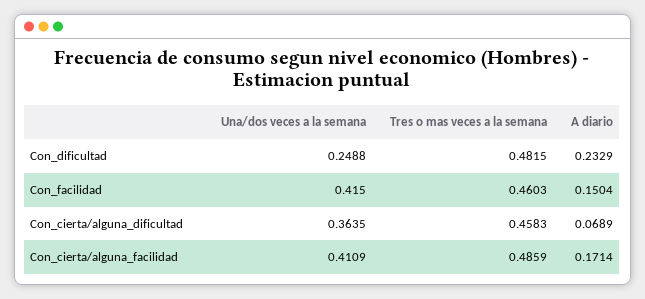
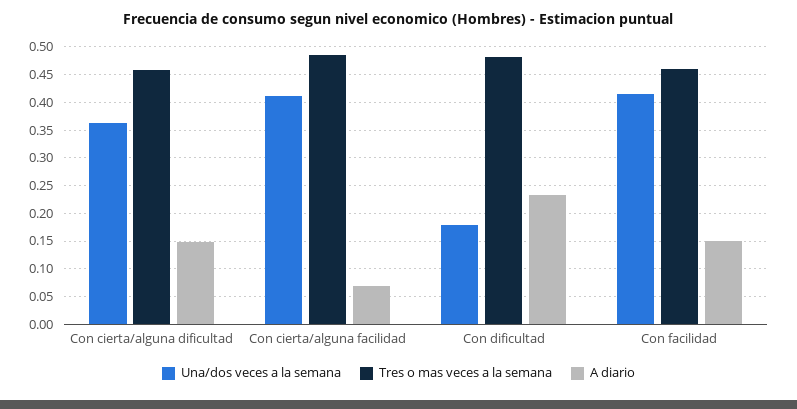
Una/dos veces a la semana, Con_dificultad: 0.2488 -> 0.175
A diario, Con_cierta/alguna_dificultad: 0.0689 -> 0.15
A diario, Con_cierta/alguna_facilidad: 0.1714 -> 0.075

